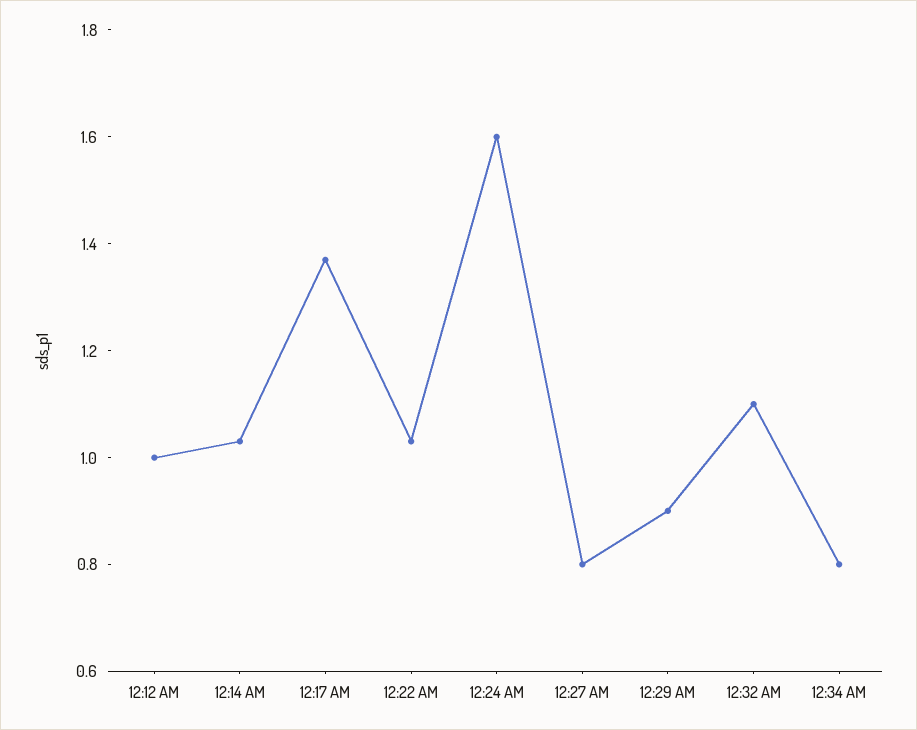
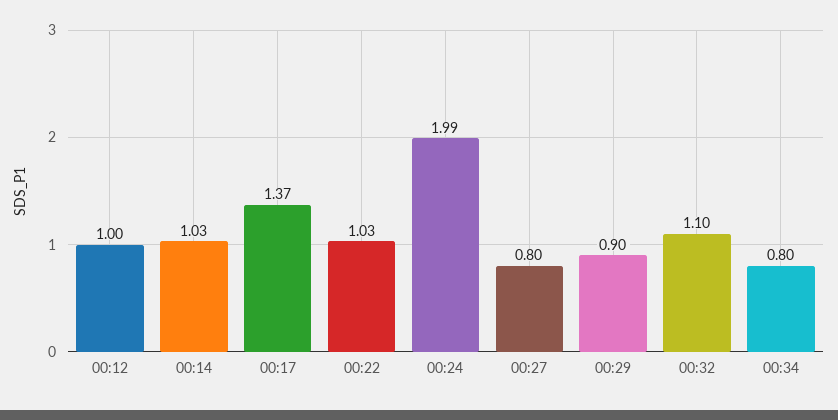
12:24 AM: 1.6 -> 1.99

